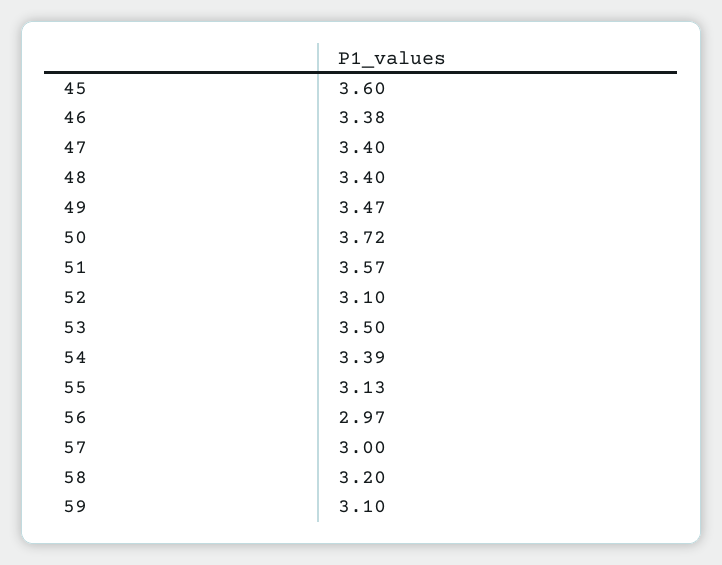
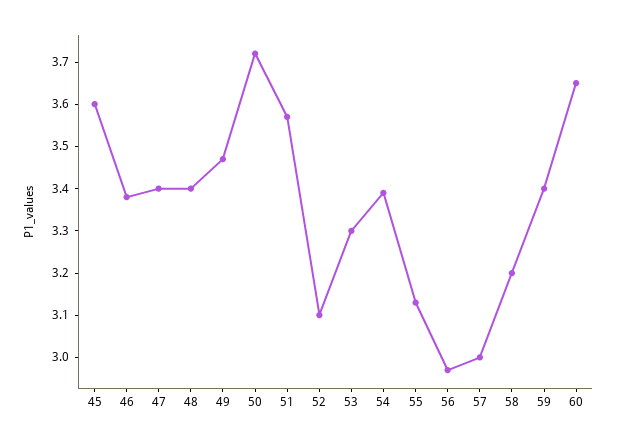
53: 3.5 -> 3.3
59: 3.1 -> 3.4
60: none -> 3.65

